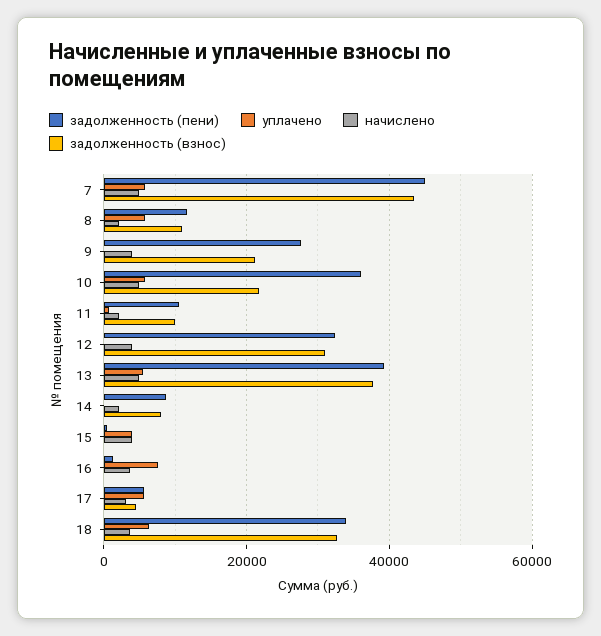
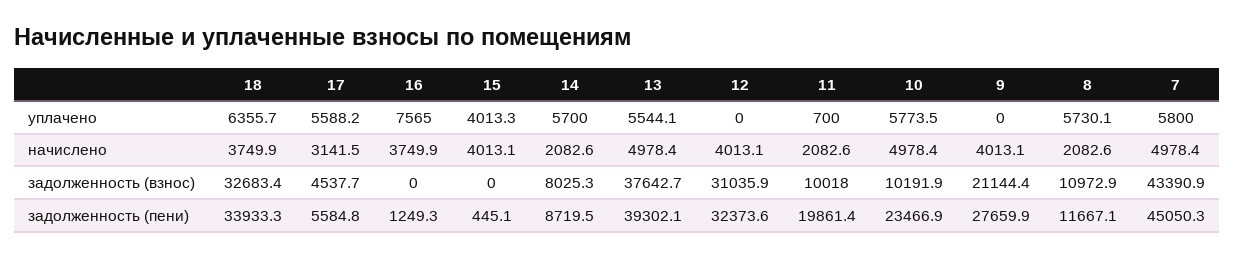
задолженность (пени), 10: 36000 -> 23466.9
задолженность (взнос), 10: 22000 -> 10191.9
задолженность (пени), 11: 10000 -> 19861.4
уплачено, 14: 0 -> 5700

